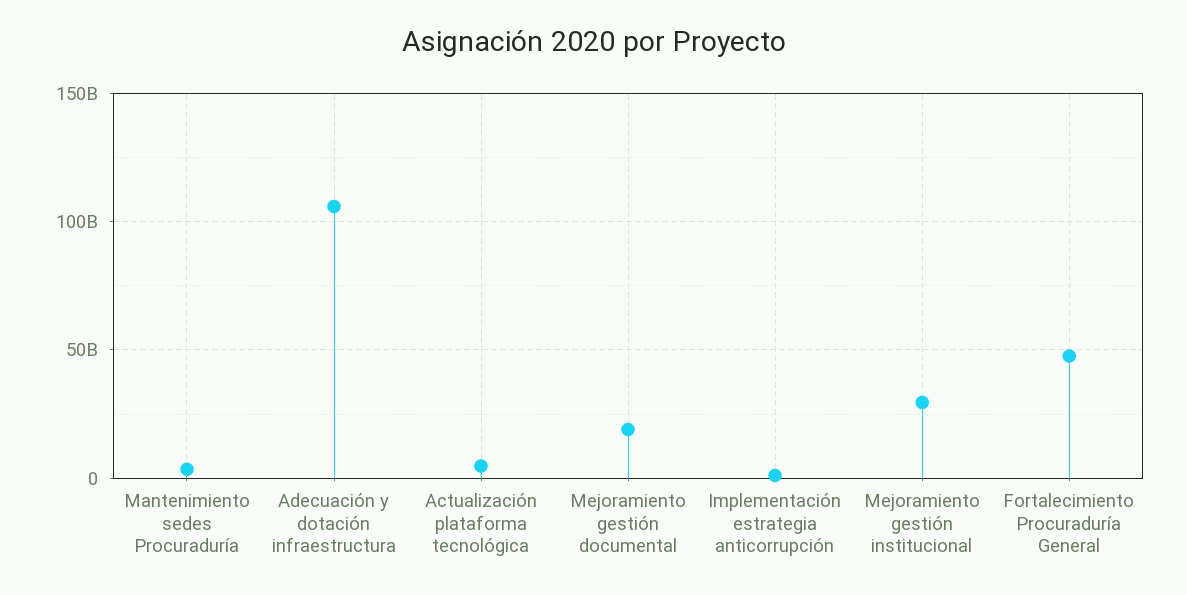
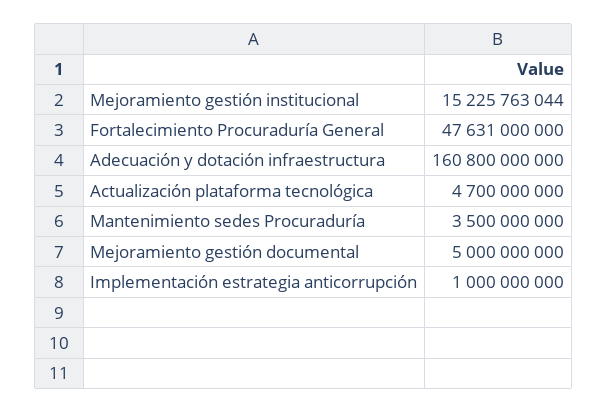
Adecuación y dotación infraestructura: 105000000000 -> 160800000000
Mejoramiento gestión documental: 20000000000 -> 5000000000
Mejoramiento gestión institucional: 30000000000 -> 15225763044

